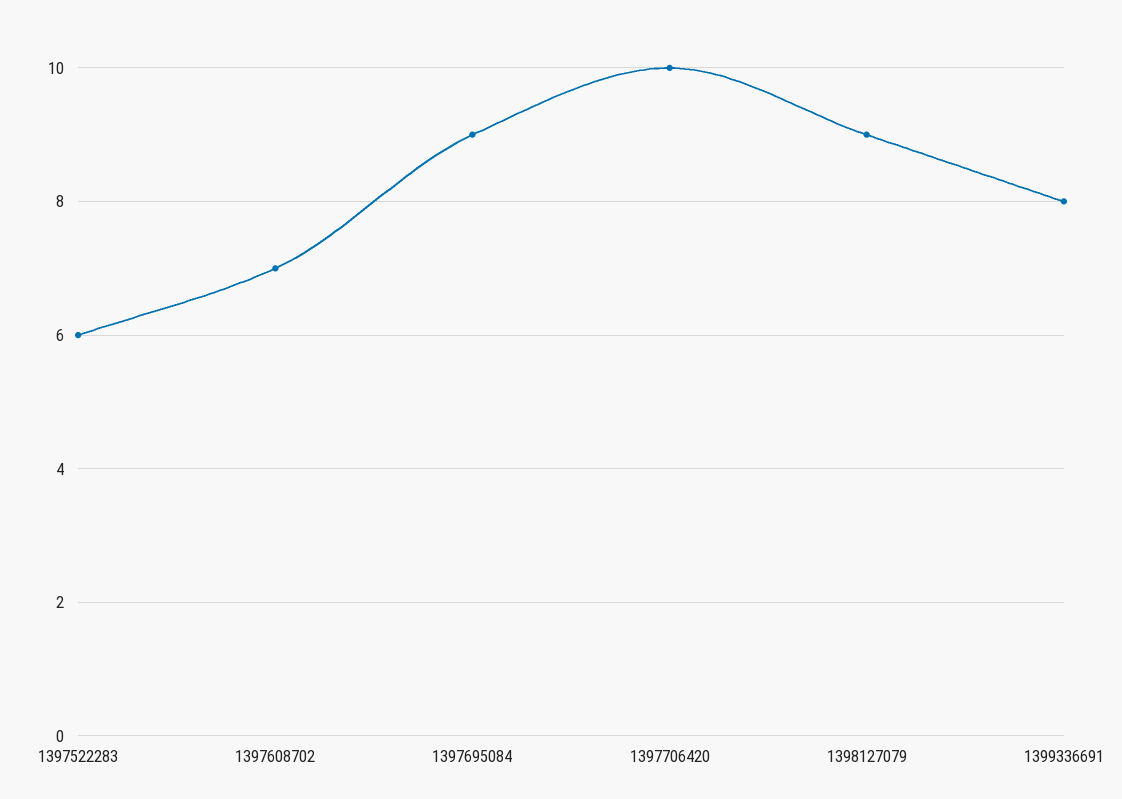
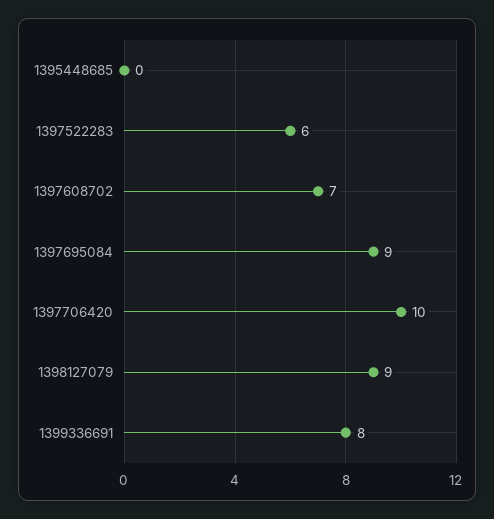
1395448685: none -> 0

